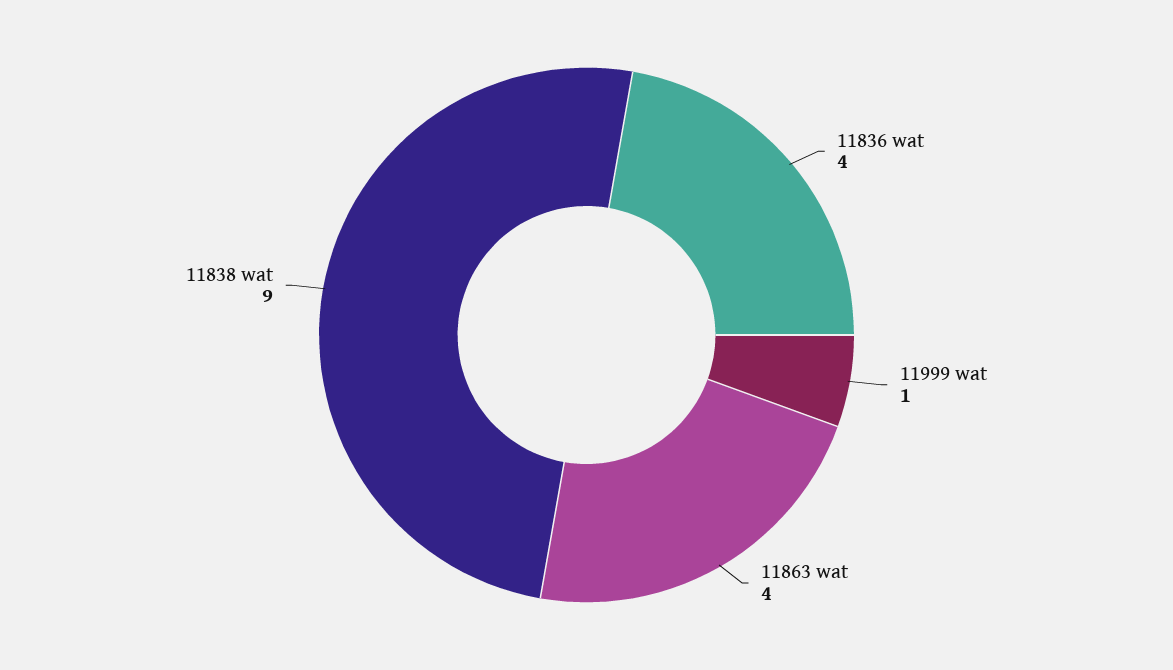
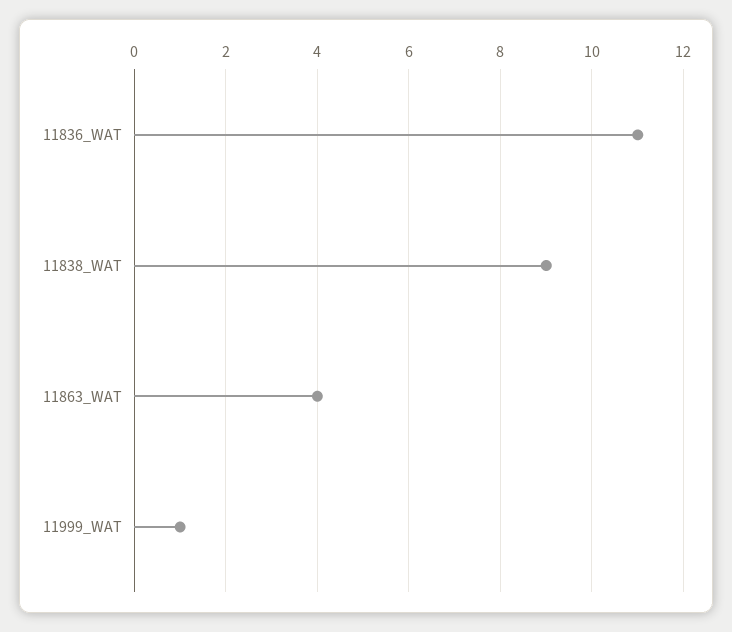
11836 wat: 4 -> 11

